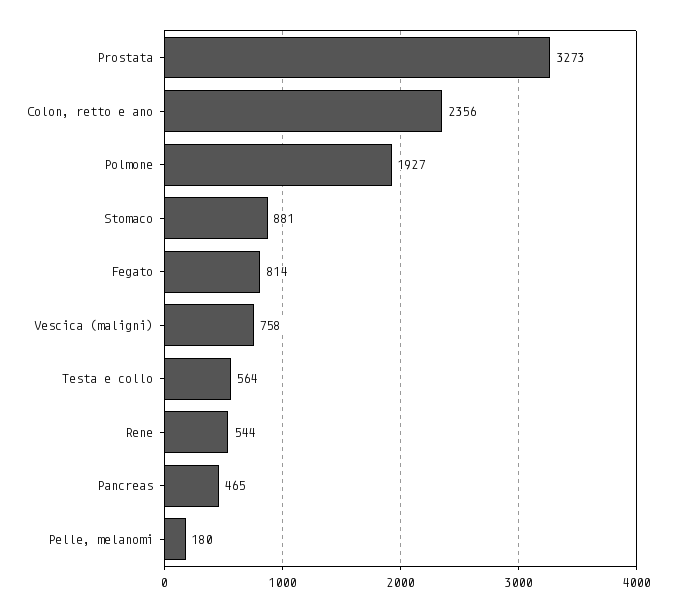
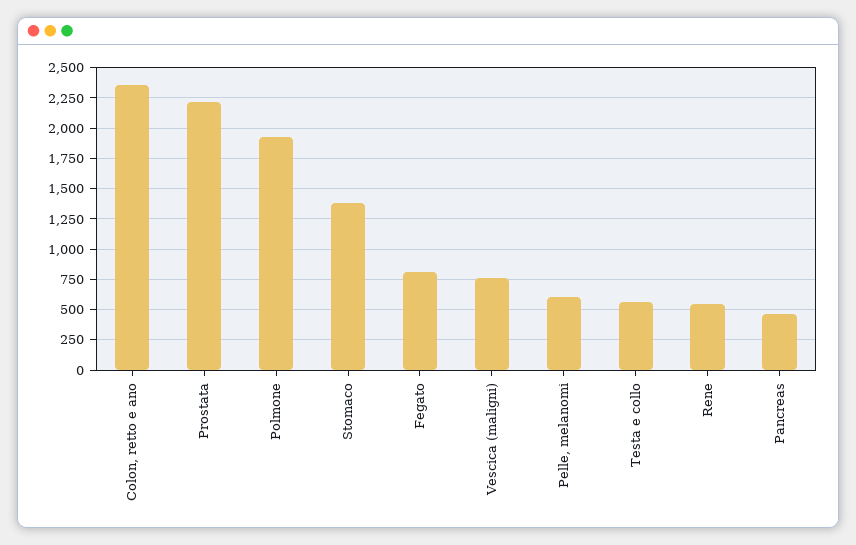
Prostata: 3273 -> 2200
Stomaco: 881 -> 1400
Pelle, melanomi: 180 -> 600

